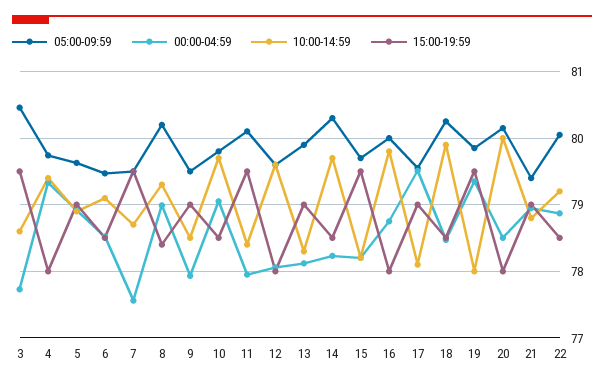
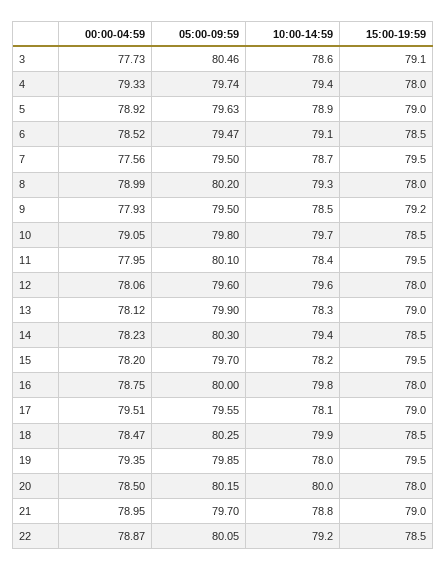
15:00-19:59, 3: 79.5 -> 79.1
15:00-19:59, 8: 78.4 -> 78
15:00-19:59, 9: 79 -> 79.2
10:00-14:59, 14: 79.7 -> 79.4
05:00-09:59, 21: 79.4 -> 79.7

